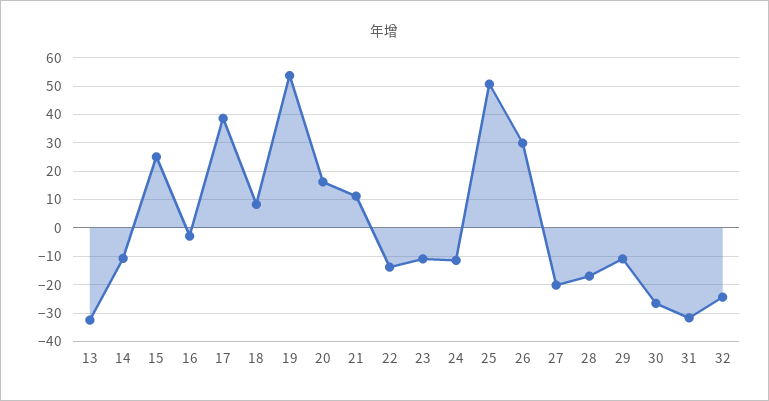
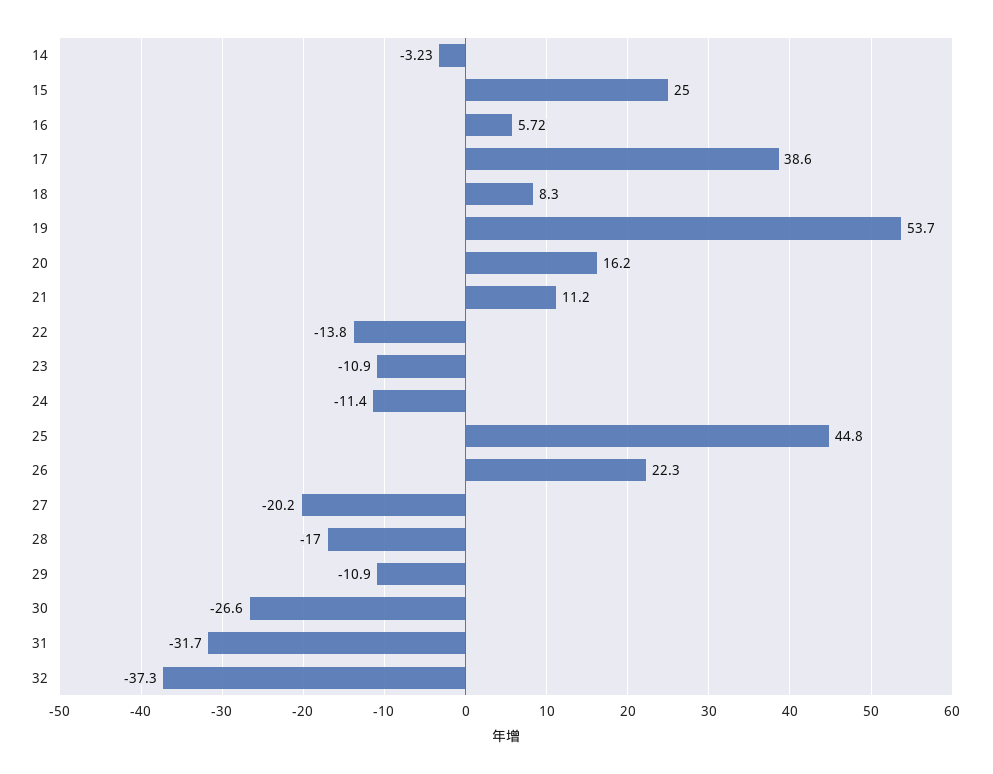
13: -32.5 -> none
14: -10 -> -3.23
16: -2.5 -> 5.72
25: 50 -> 44.8
26: 30 -> 22.3
32: -25 -> -37.3

